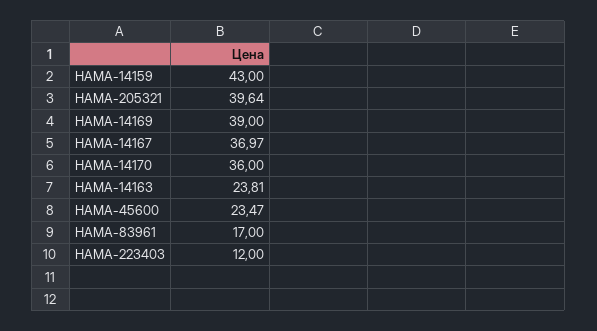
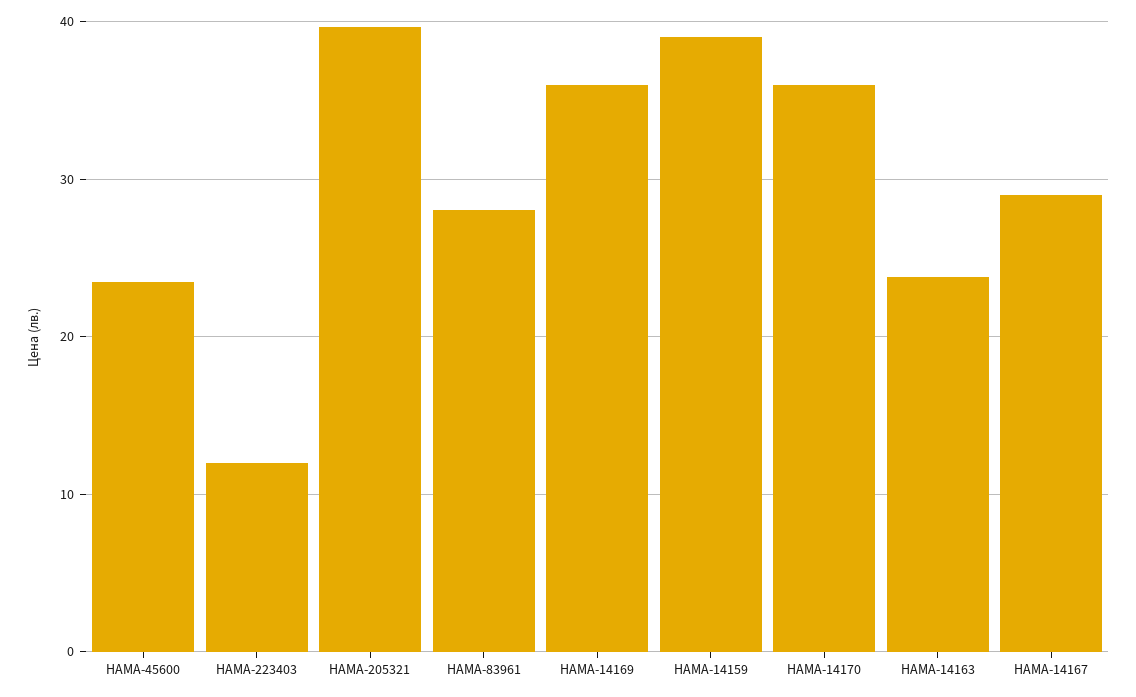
HAMA-14159: 43 -> 39
HAMA-14169: 39 -> 36
HAMA-14167: 36.97 -> 29
HAMA-83961: 17 -> 28

